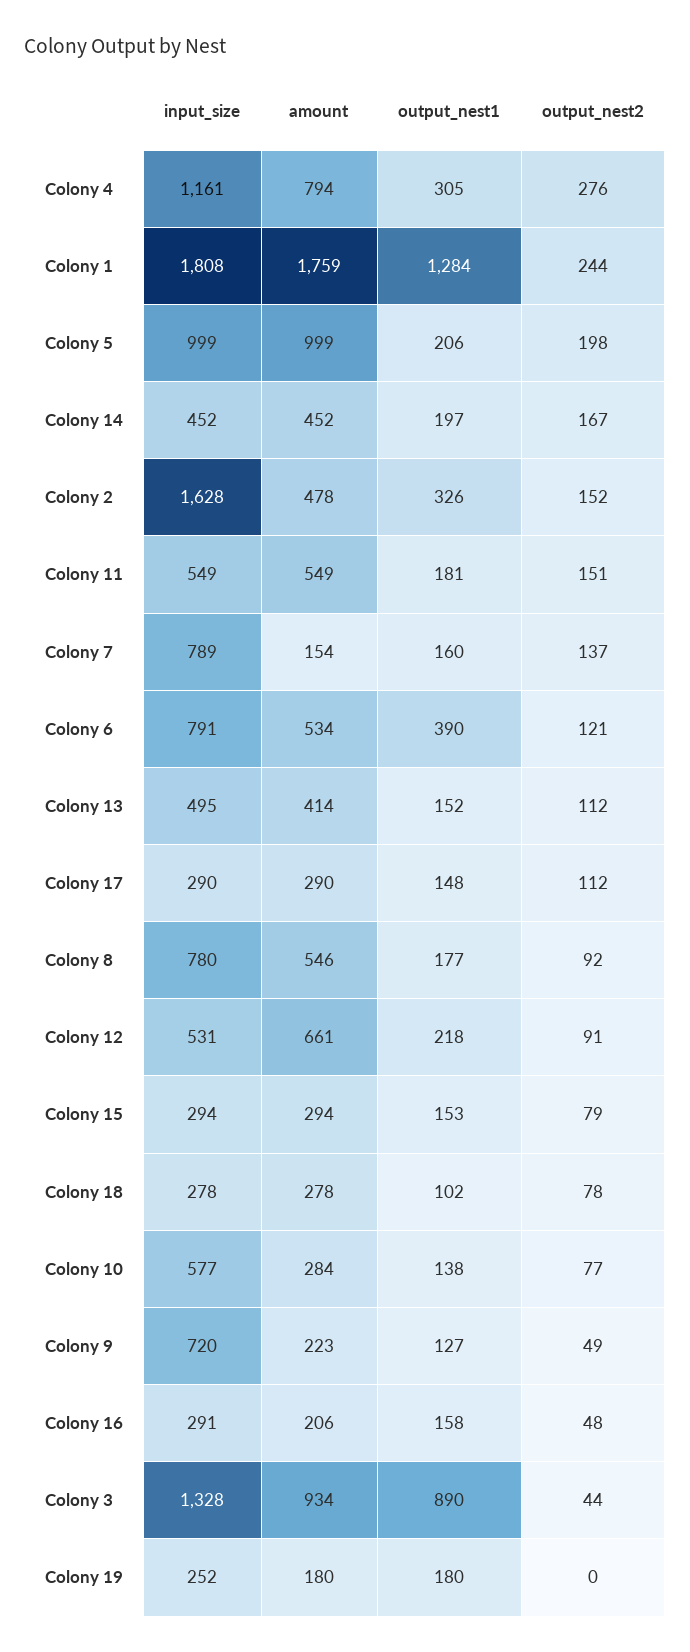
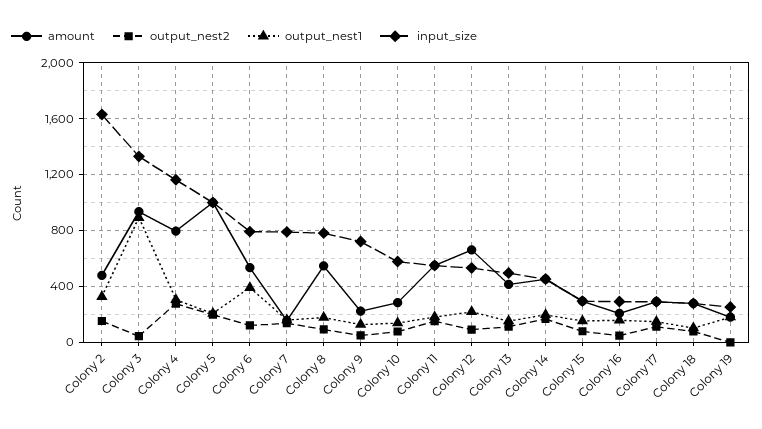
input_size, Colony 1: 1808 -> none
amount, Colony 1: 1759 -> none
output_nest1, Colony 1: 1284 -> none
output_nest2, Colony 1: 244 -> none

